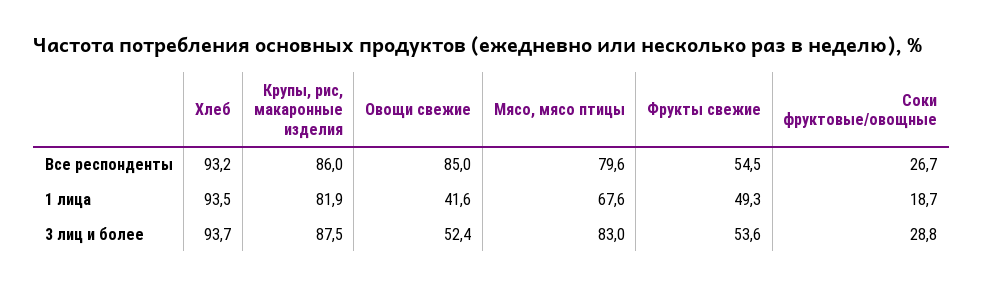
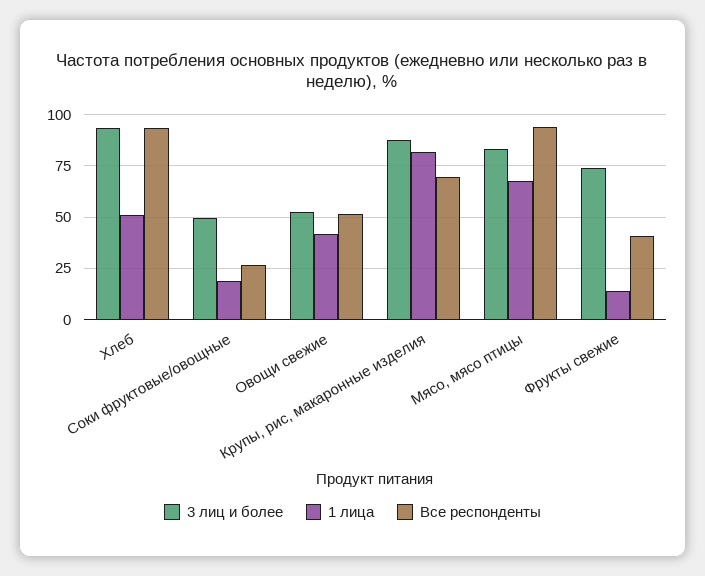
Все респонденты, Крупы, рис, макаронные изделия: 86 -> 70
Все респонденты, Овощи свежие: 85 -> 50
Все респонденты, Мясо, мясо птицы: 79.6 -> 95
Все респонденты, Фрукты свежие: 54.5 -> 40
1 лица, Хлеб: 93.5 -> 50
1 лица, Фрукты свежие: 49.3 -> 15
3 лиц и более, Фрукты свежие: 53.6 -> 75
3 лиц и более, Соки фруктовые/овощные: 28.8 -> 50

